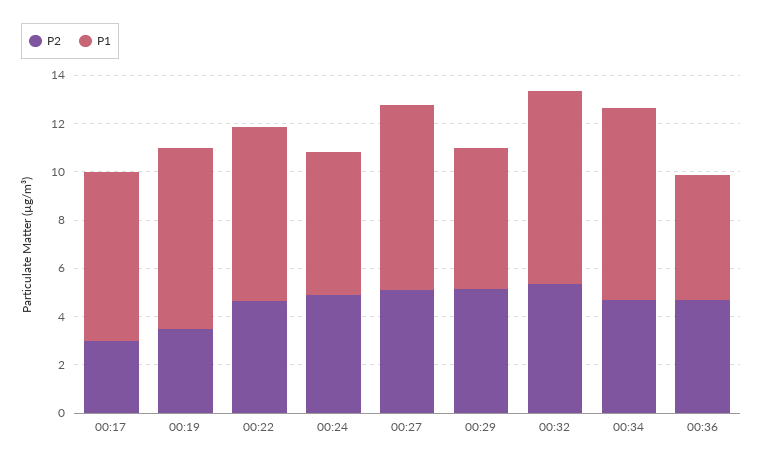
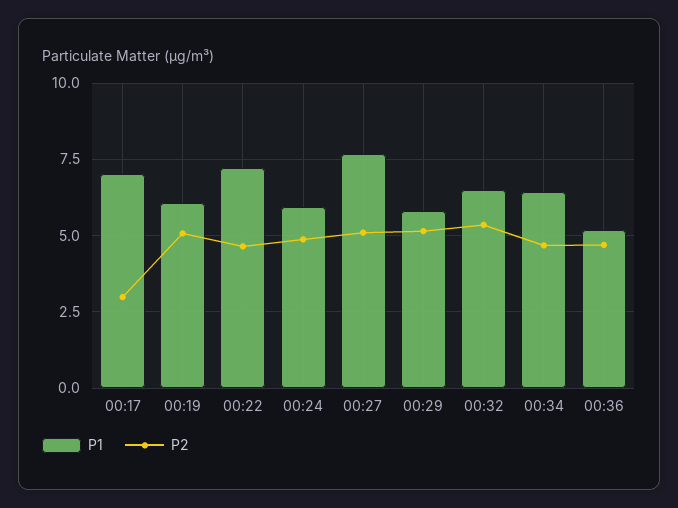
P2, 00:19: 3.5 -> 5
P1, 00:19: 7.5 -> 6
P1, 00:32: 8 -> 6.5
P1, 00:34: 8 -> 6.5

